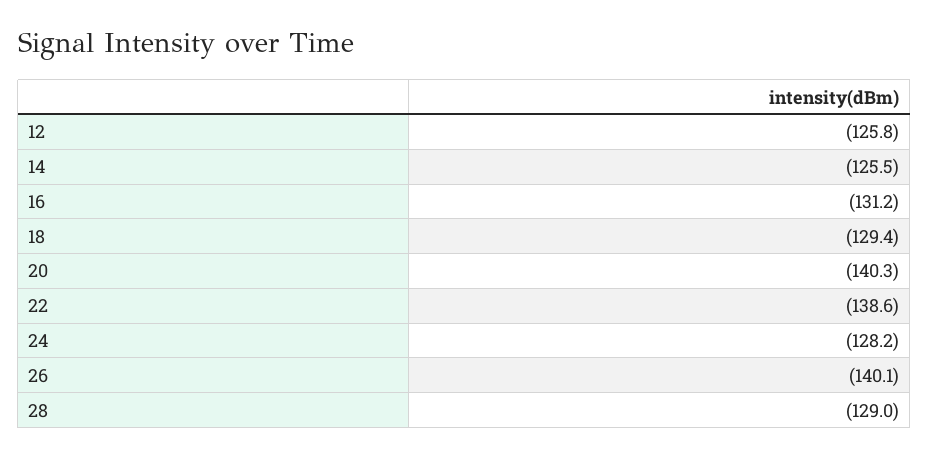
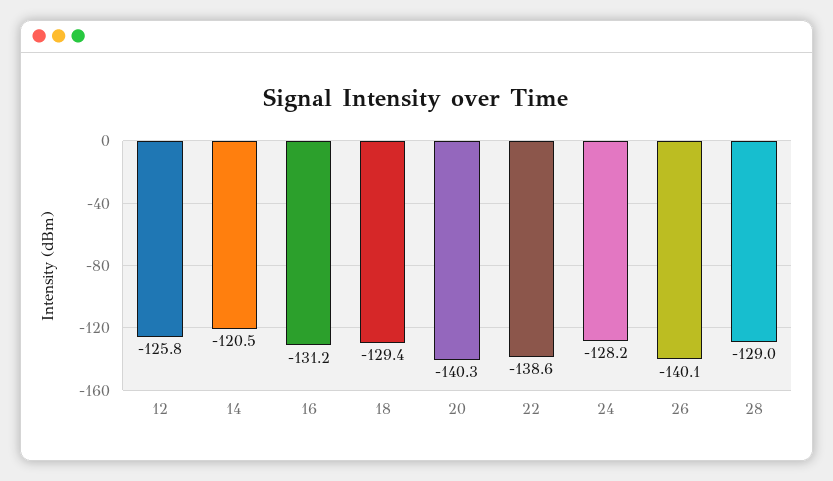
14: -125.5 -> -120.5

